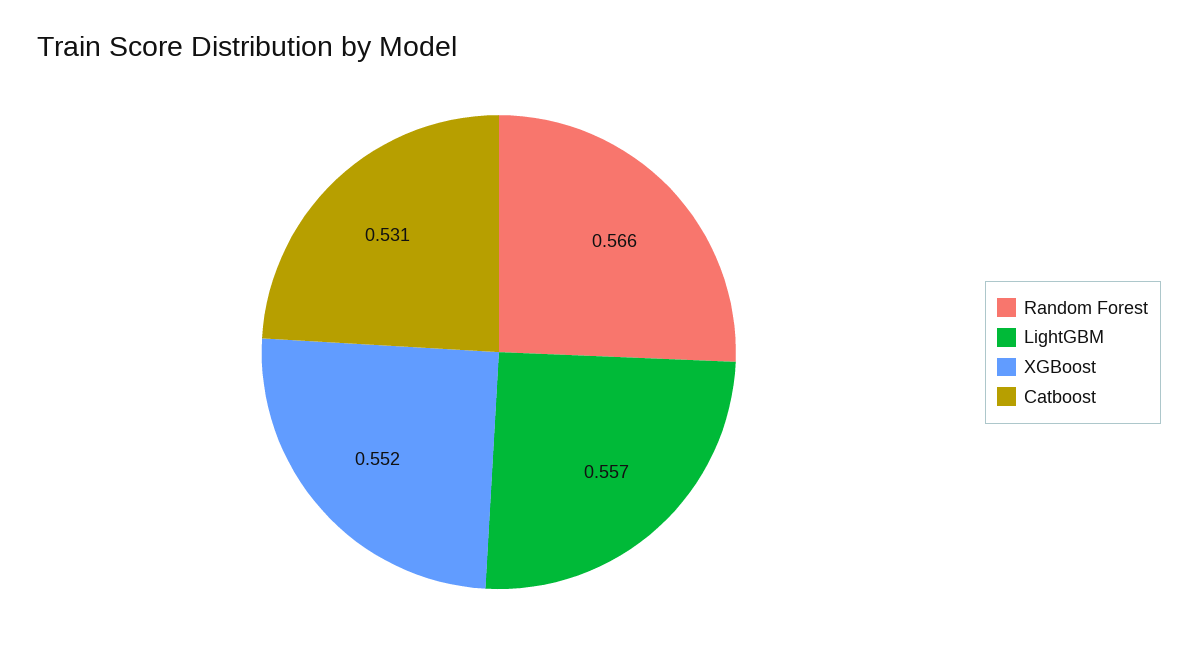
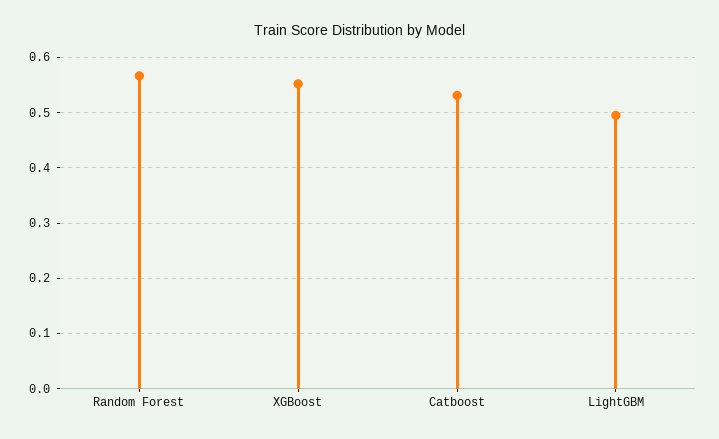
LightGBM: 0.557 -> 0.5

